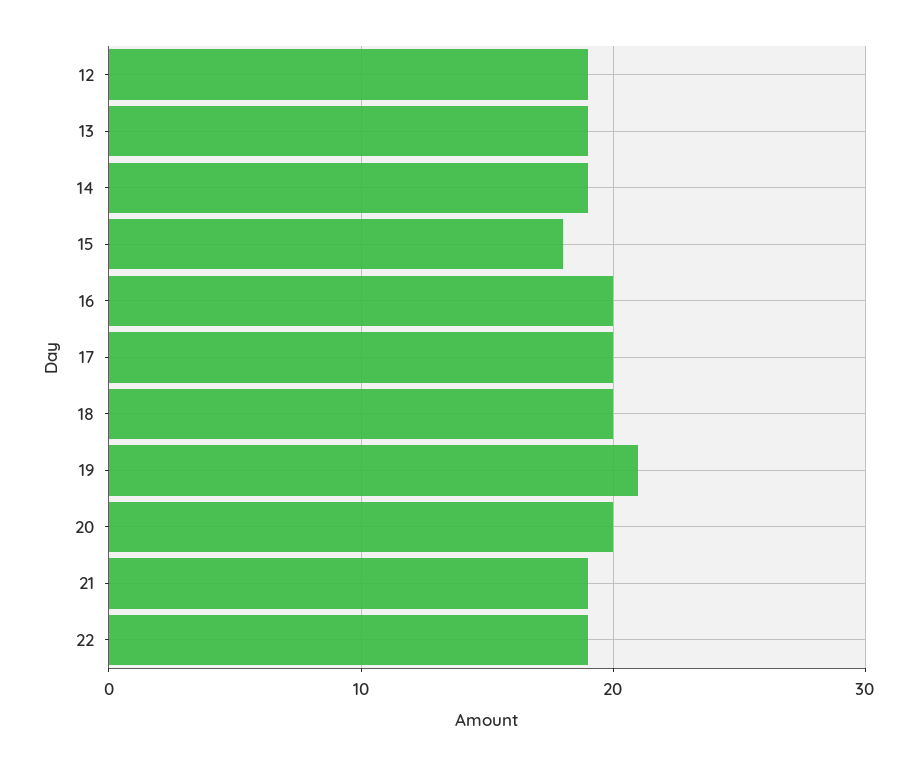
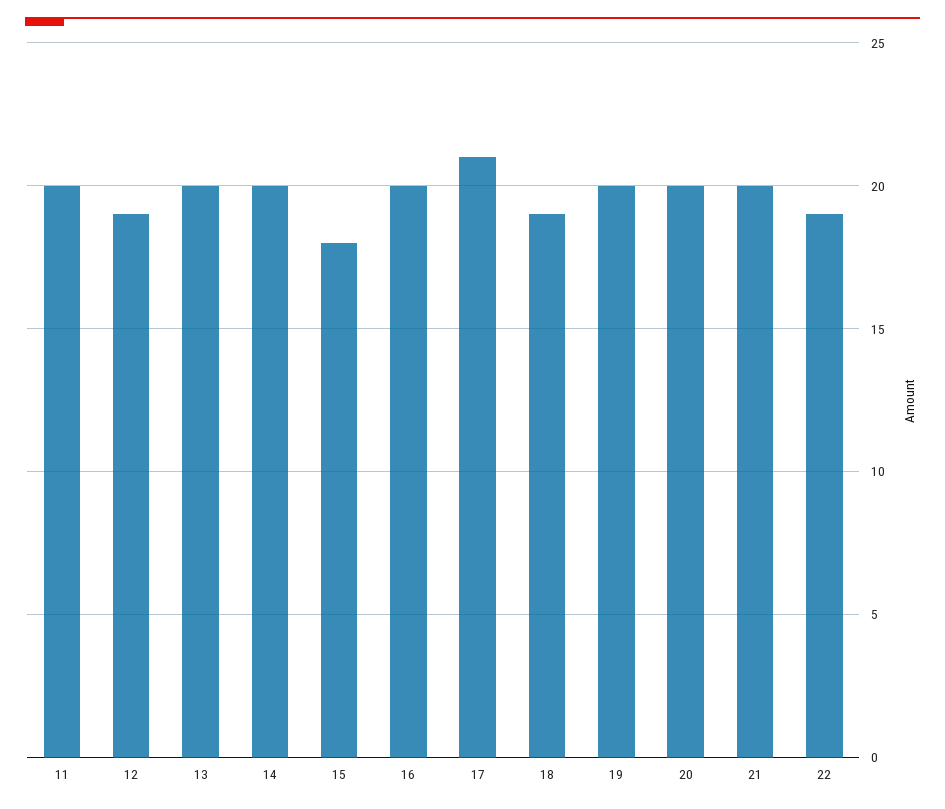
13: 19 -> 20
14: 19 -> 20
17: 20 -> 21
18: 20 -> 19
19: 21 -> 20
21: 19 -> 20
11: none -> 20

